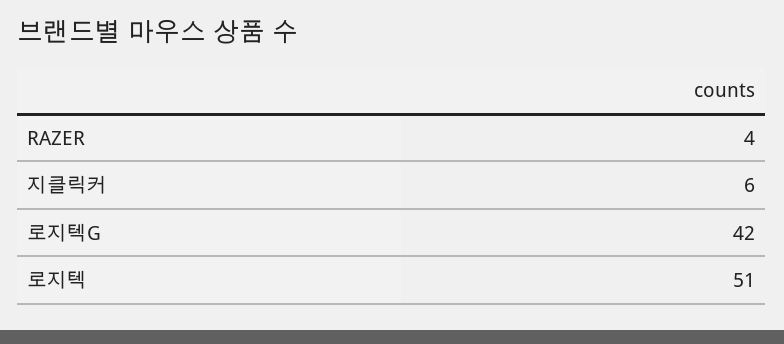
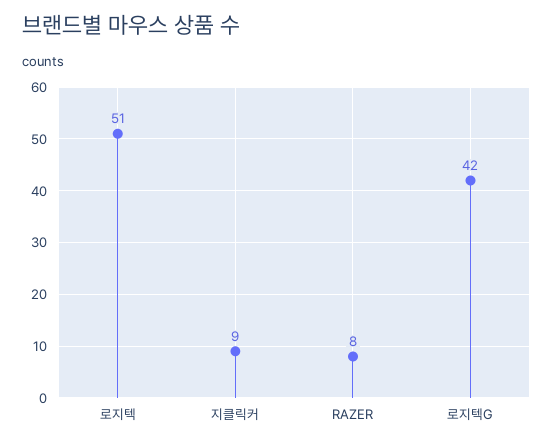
RAZER: 4 -> 8
지클릭커: 6 -> 9

